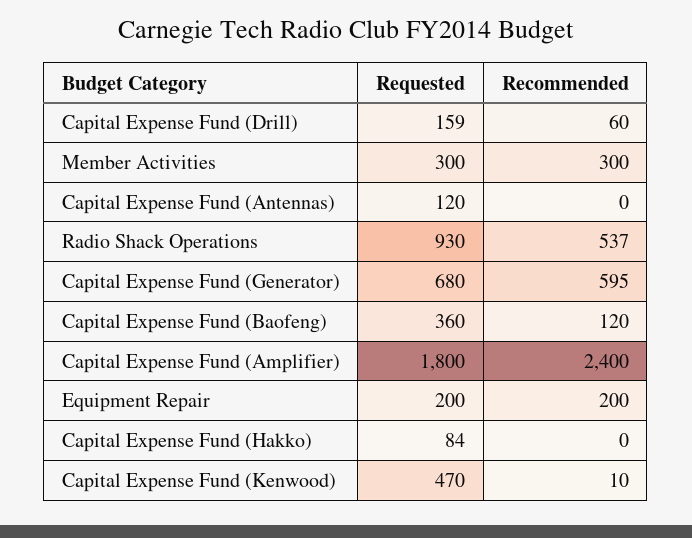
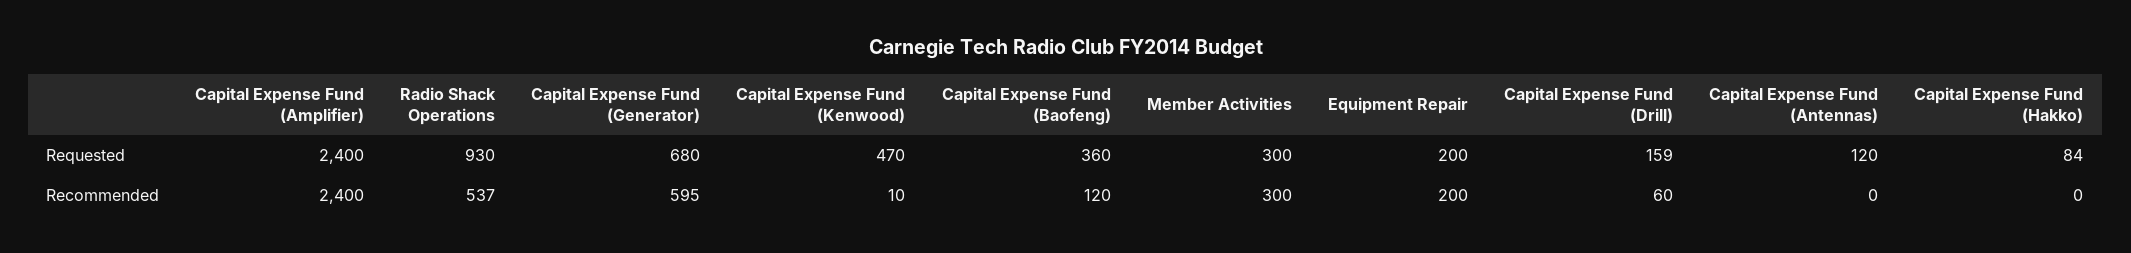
Requested, Capital Expense Fund (Amplifier): 1800 -> 2400

